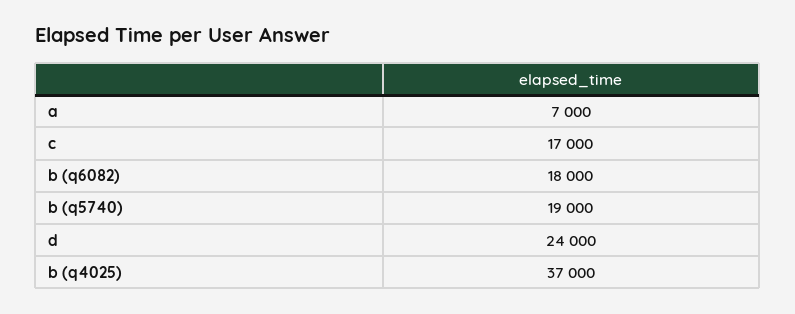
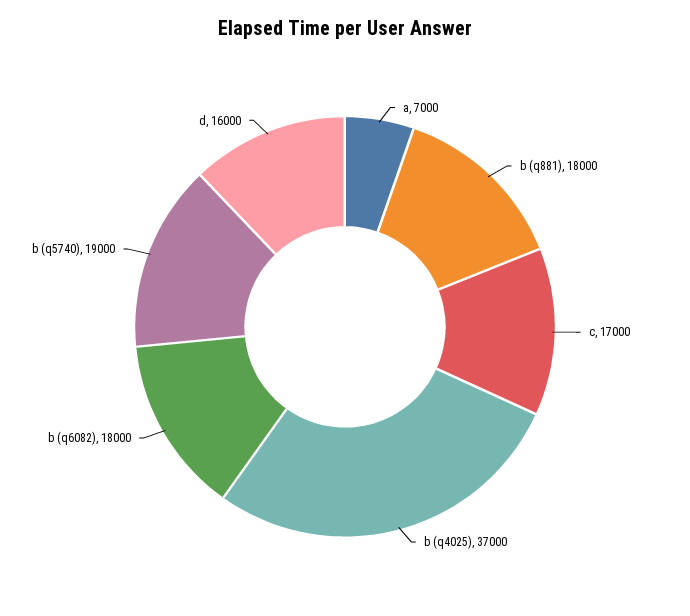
d: 24000 -> 16000
b (q881): none -> 18000

